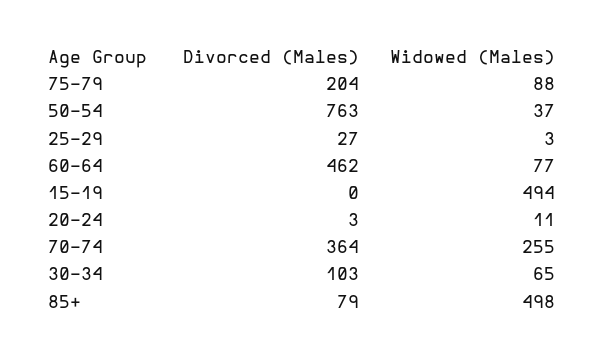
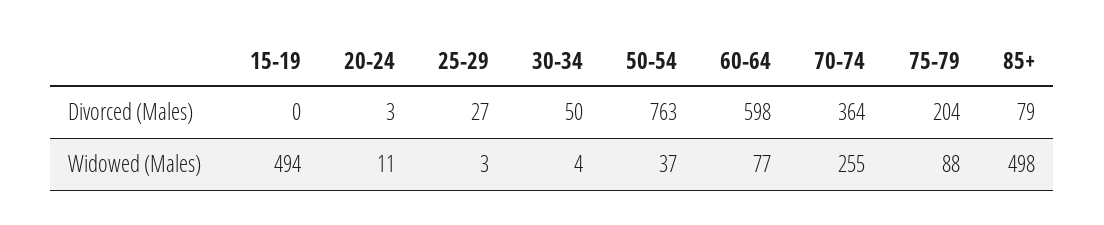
Divorced (Males), 60-64: 462 -> 598
Divorced (Males), 30-34: 103 -> 50
Widowed (Males), 30-34: 65 -> 4

